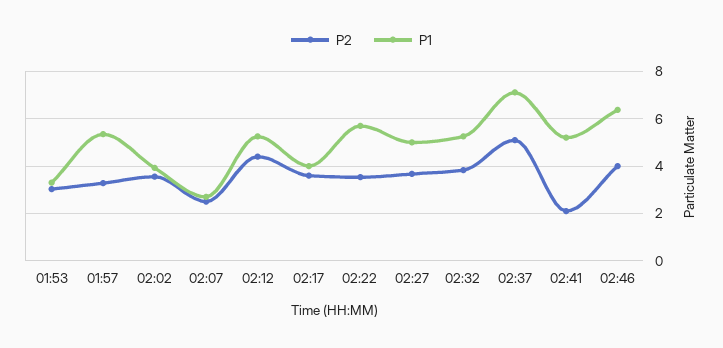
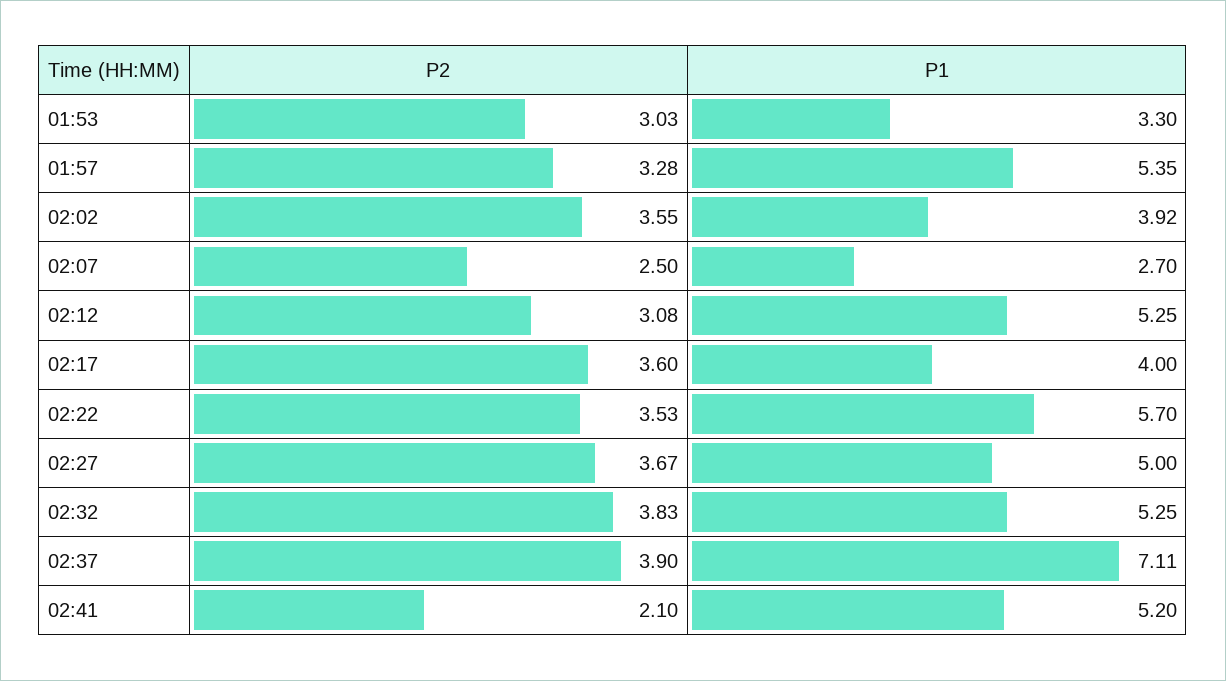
P2, 02:12: 4.5 -> 3.08
P2, 02:37: 5 -> 3.9
P2, 02:46: 4 -> none
P1, 02:46: 6.5 -> none

